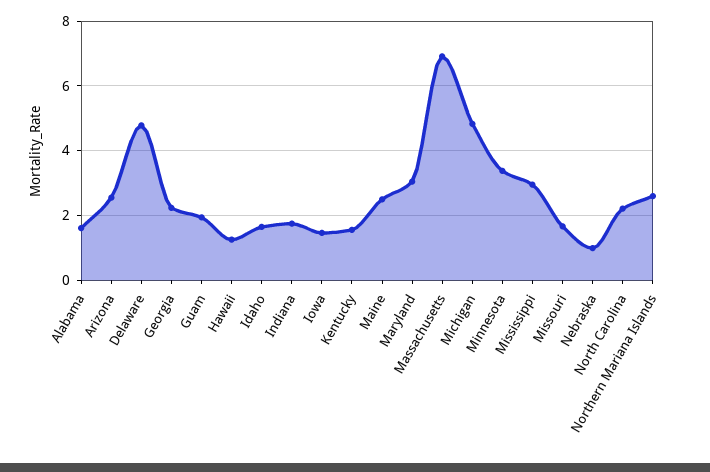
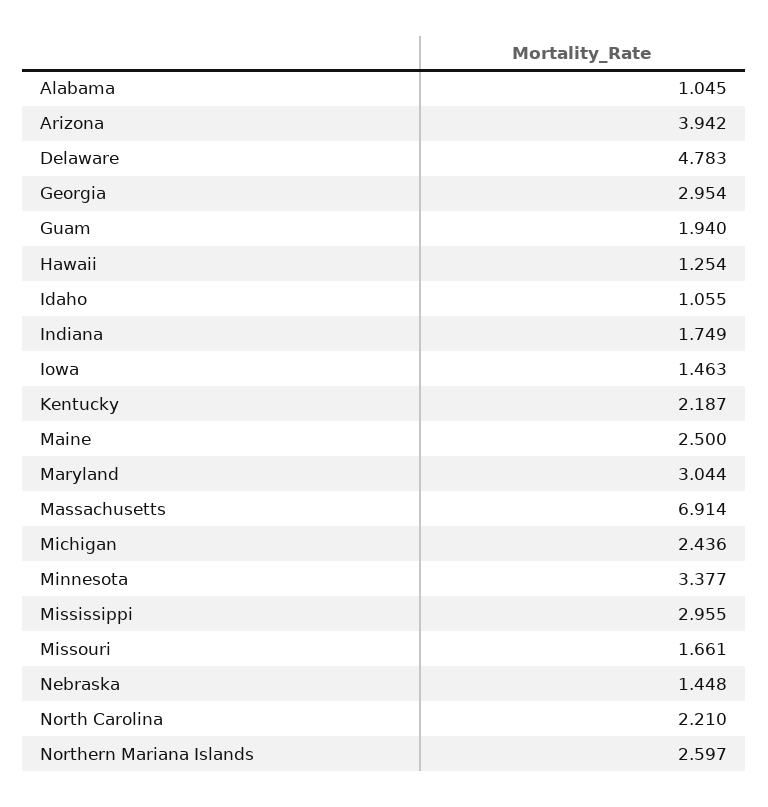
Alabama: 1.6 -> 1.045
Arizona: 2.6 -> 3.942
Georgia: 2.2 -> 2.954
Idaho: 1.6 -> 1.055
Kentucky: 1.6 -> 2.187
Michigan: 4.8 -> 2.436
Nebraska: 1 -> 1.448

